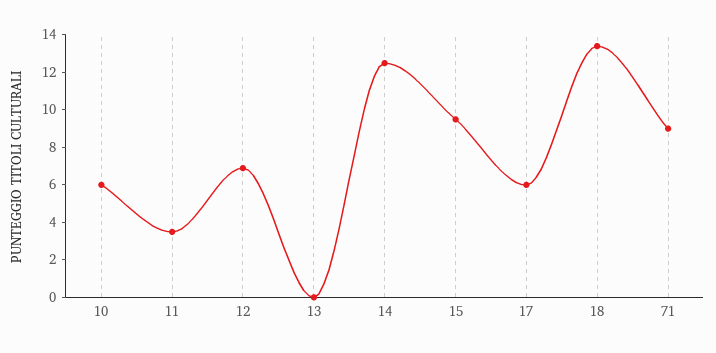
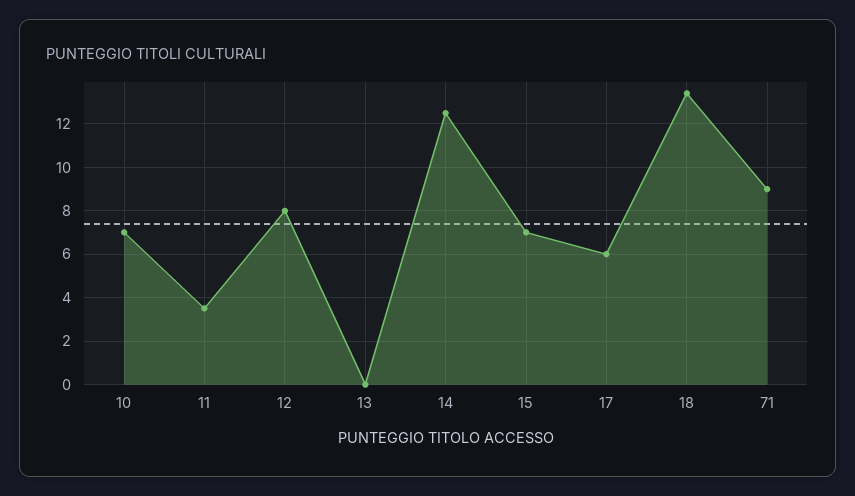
10: 6 -> 7
12: 7 -> 8
15: 9.5 -> 7

